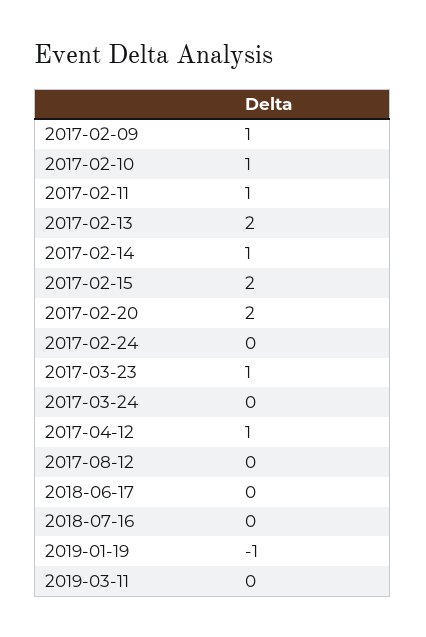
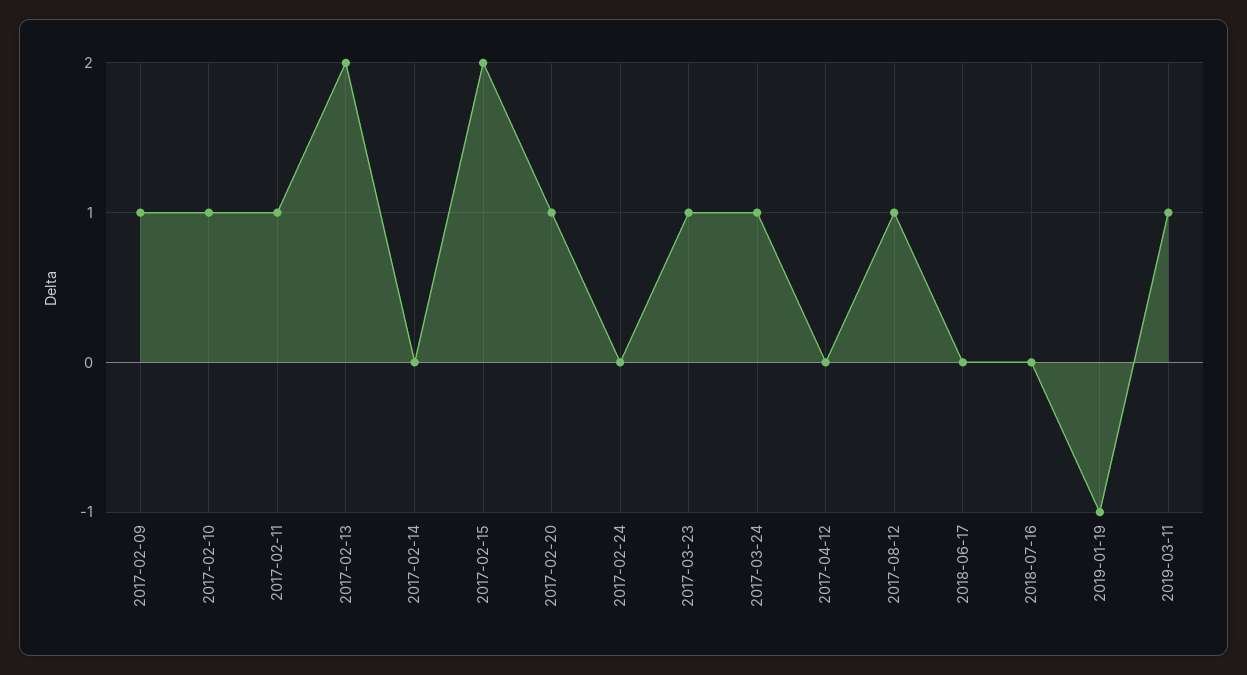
2017-02-14: 1 -> 0
2017-02-20: 2 -> 1
2017-03-24: 0 -> 1
2017-04-12: 1 -> 0
2017-08-12: 0 -> 1
2019-03-11: 0 -> 1

